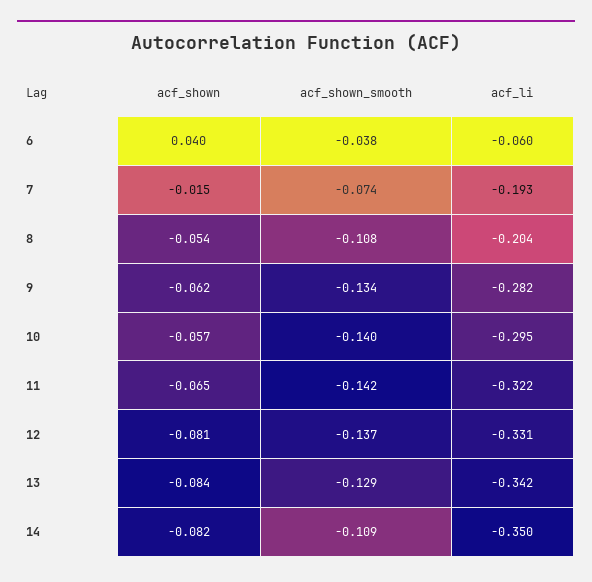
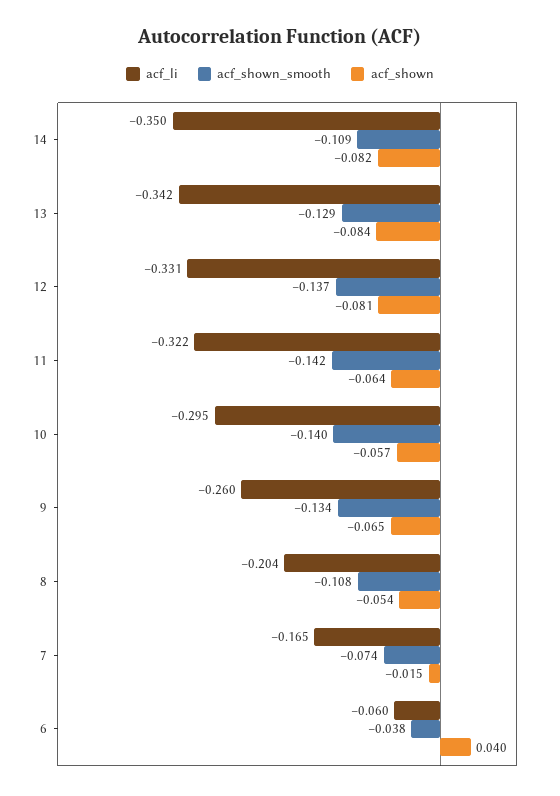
acf_li, 7: -0.193 -> -0.165
acf_shown, 9: -0.062 -> -0.065
acf_li, 9: -0.282 -> -0.26
acf_shown, 11: -0.065 -> -0.064

